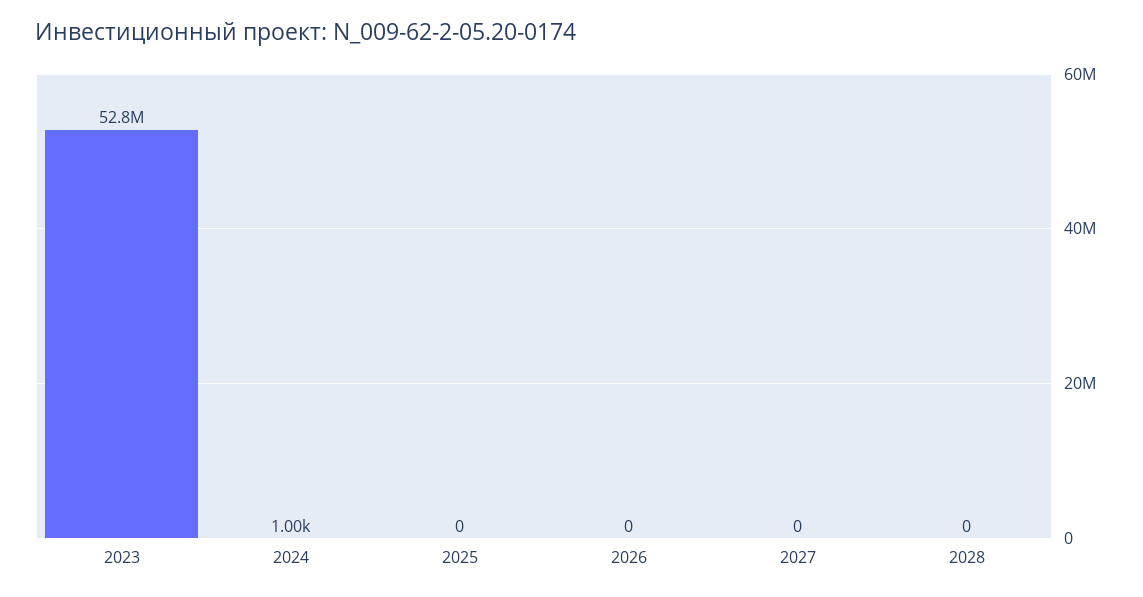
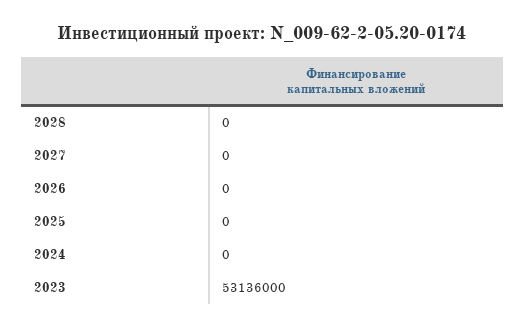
2023: 52800000 -> 53136000
2024: 1000 -> 0

